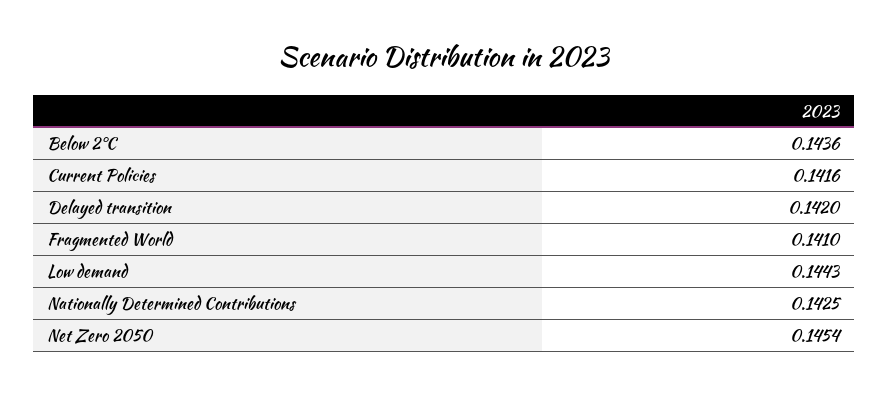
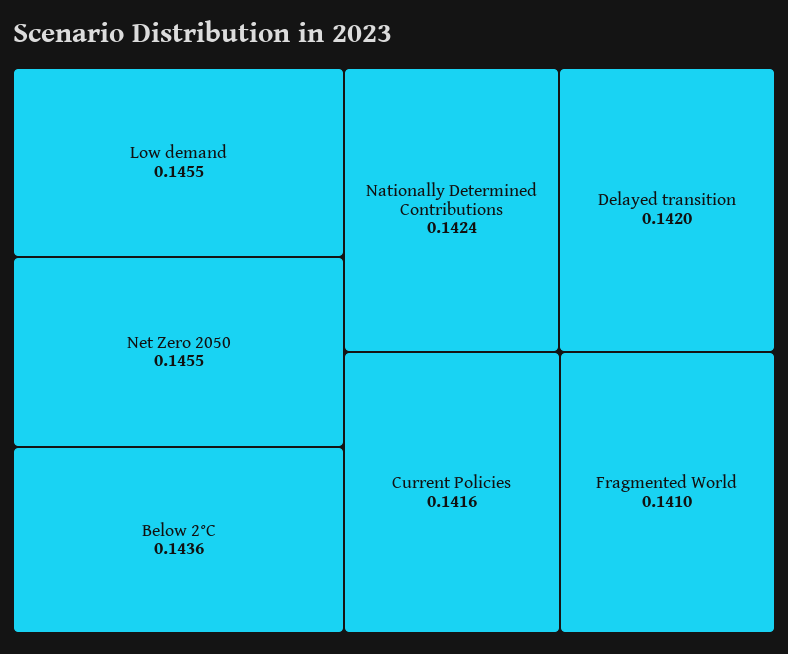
Low demand: 0.1443 -> 0.1455
Nationally Determined Contributions: 0.1425 -> 0.1424
Net Zero 2050: 0.1454 -> 0.1455

